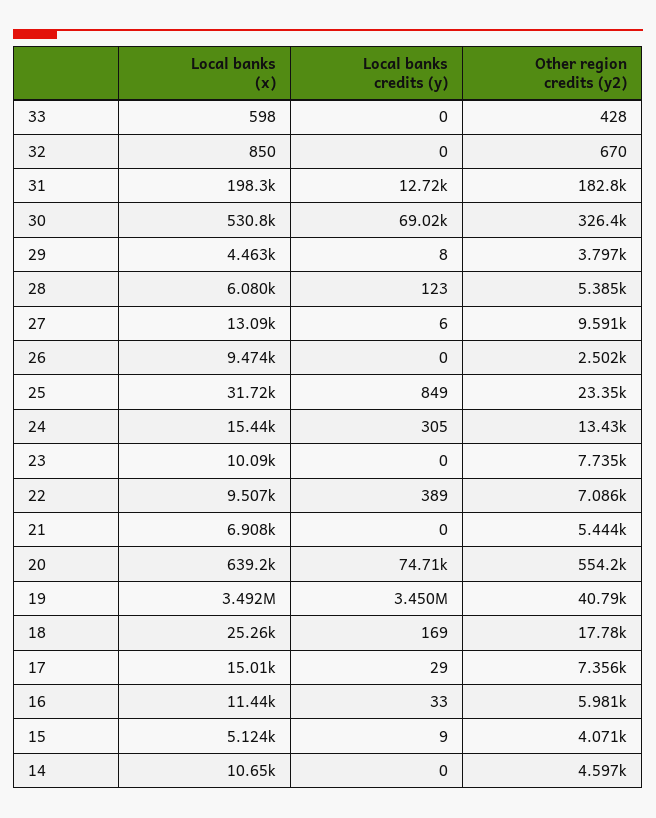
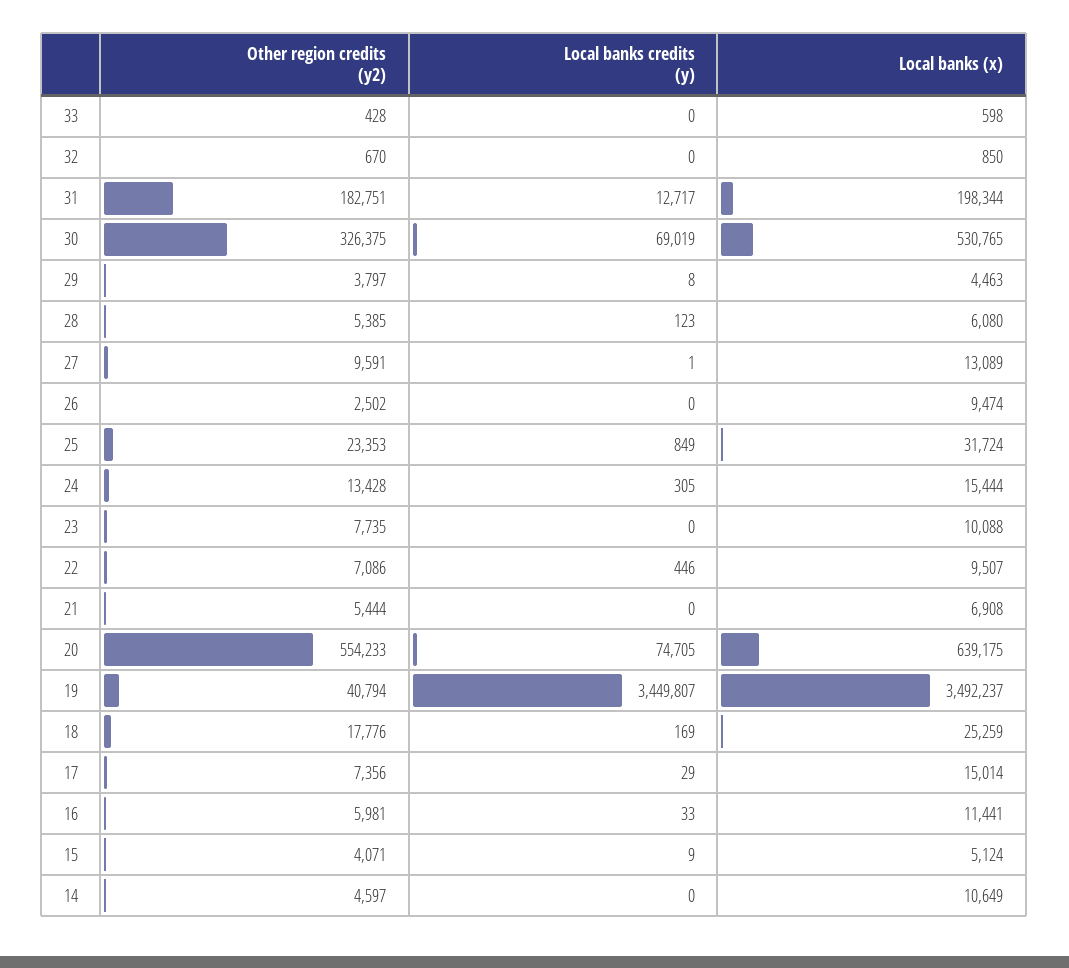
Local banks credits (y), 27: 6 -> 1
Local banks credits (y), 22: 389 -> 446

